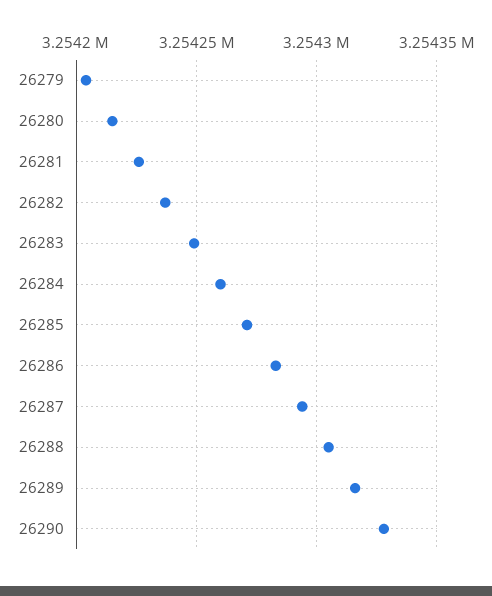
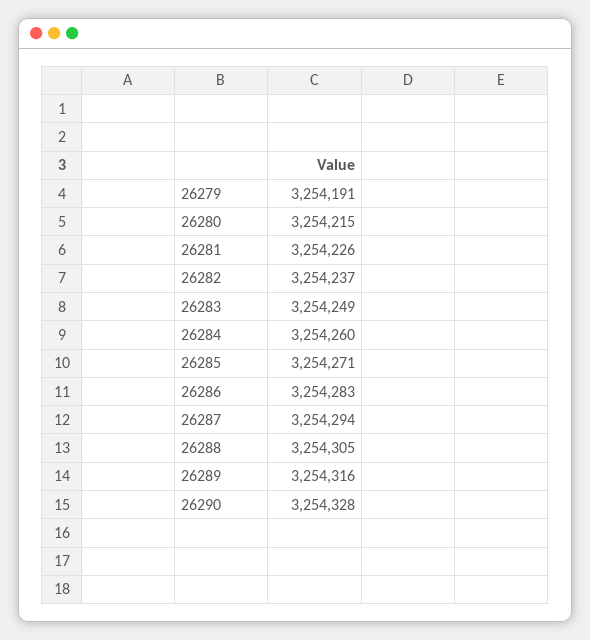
26279: 3254205 -> 3254191

